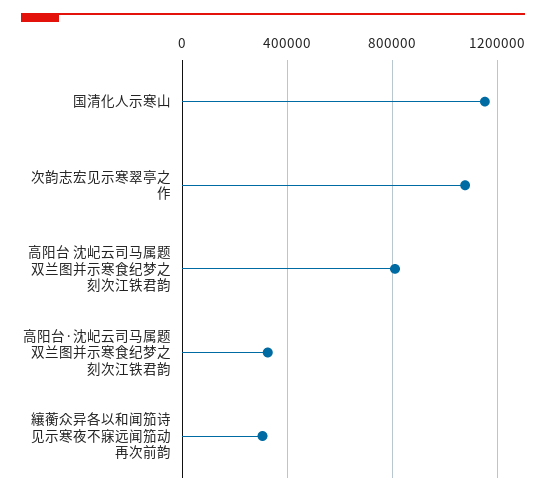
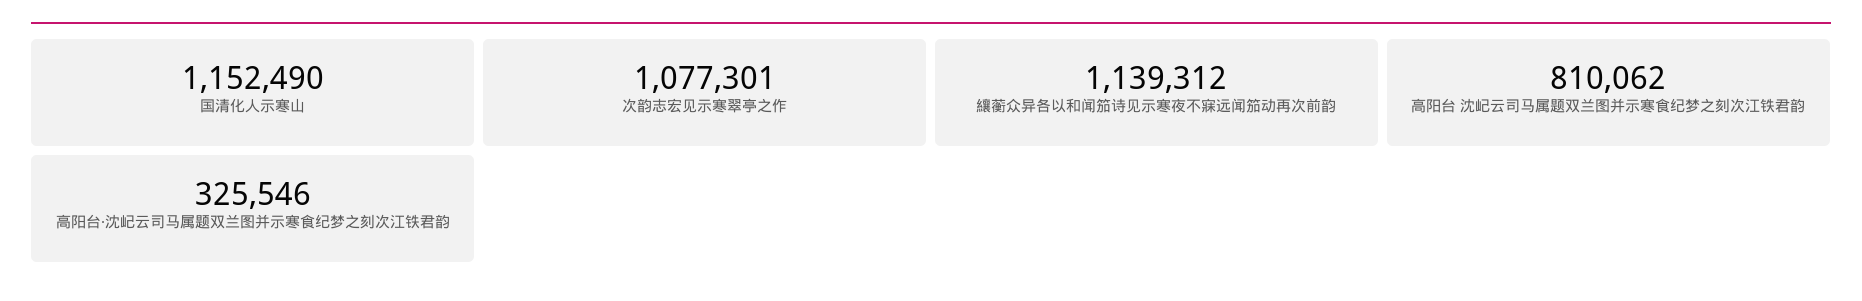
纕蘅众异各以和闻笳诗见示寒夜不寐远闻笳动再次前韵: 300000 -> 1139312

